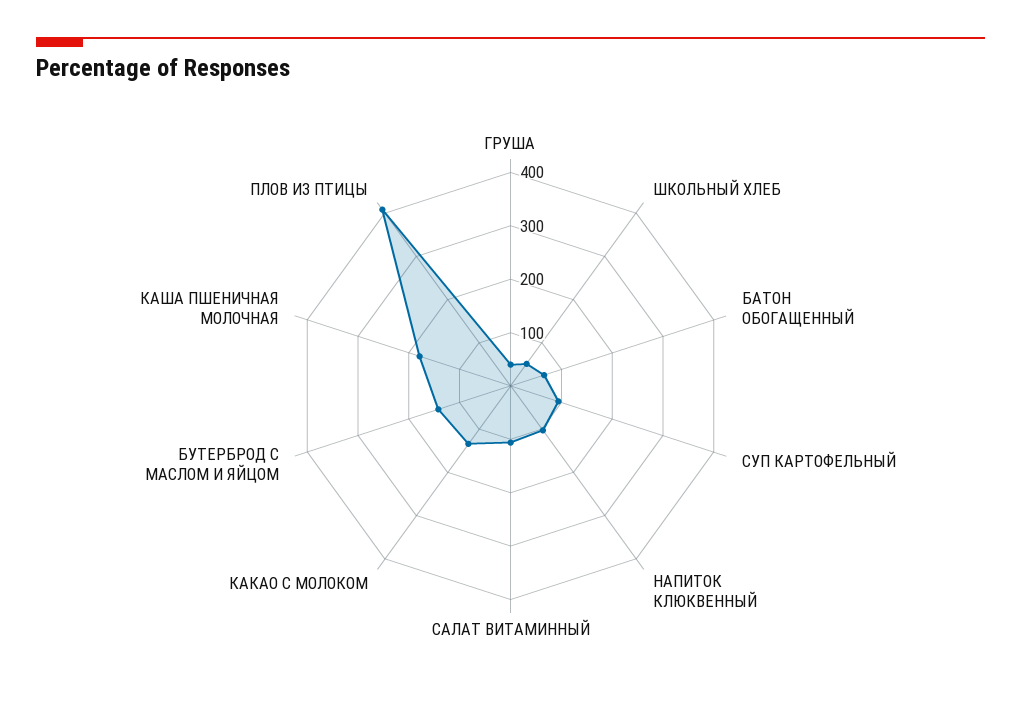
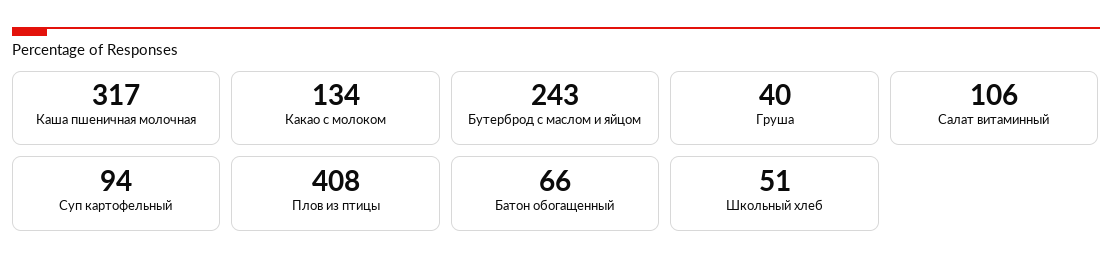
НАПИТОК КЛЮКВЕННЫЙ: 100 -> none
БУТЕРБРОД С МАСЛОМ И ЯЙЦОМ: 140 -> 243
КАША ПШЕНИЧНАЯ МОЛОЧНАЯ: 180 -> 317

